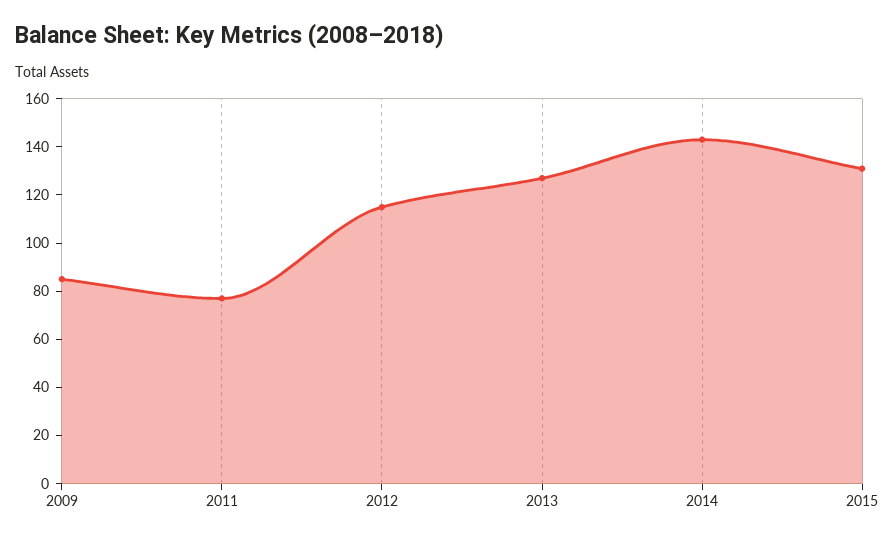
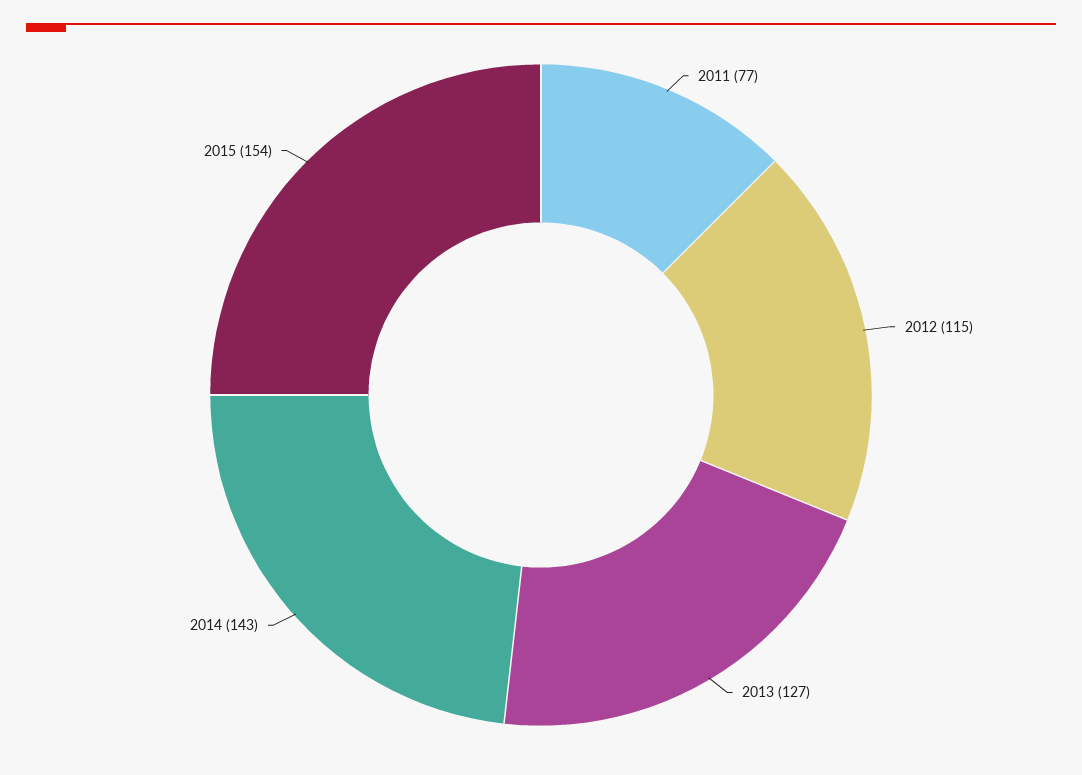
2009: 85 -> none
2015: 130 -> 154

